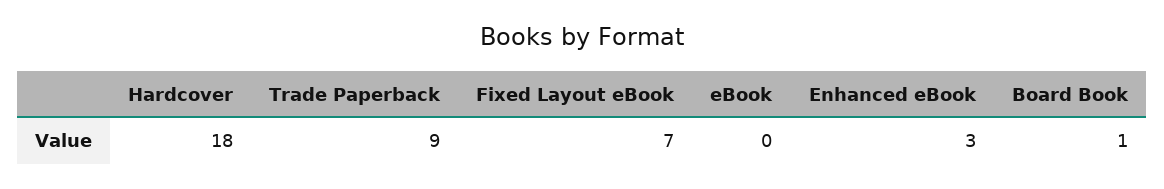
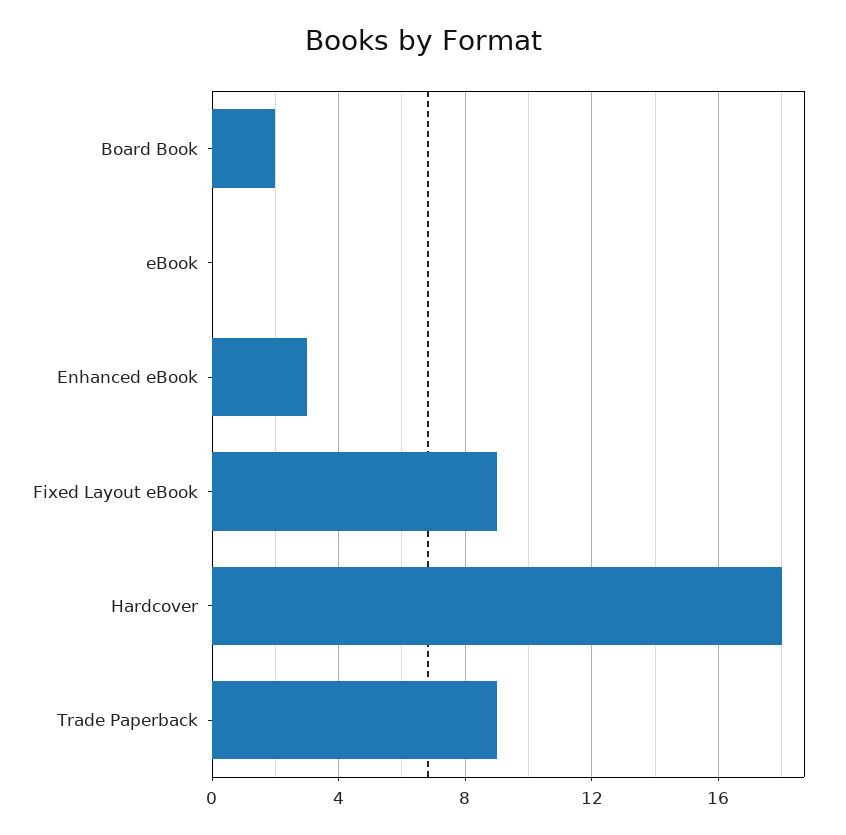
Fixed Layout eBook: 7 -> 9
Board Book: 1 -> 2

